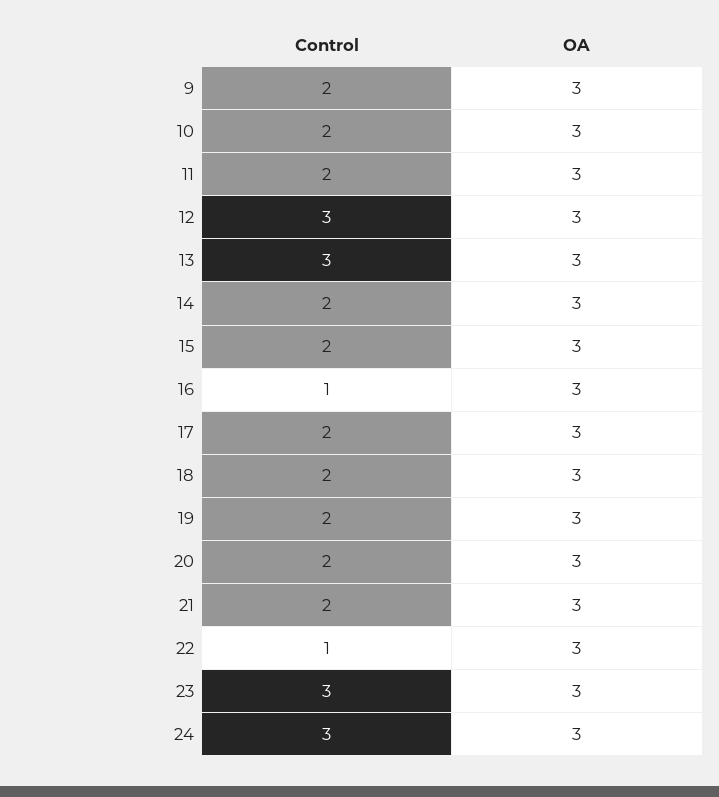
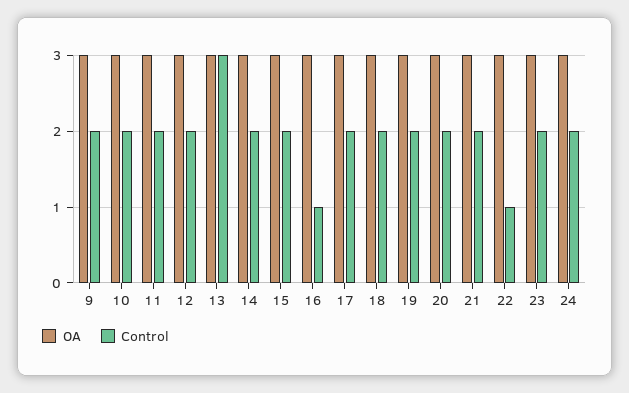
Control, 12: 3 -> 2
Control, 23: 3 -> 2
Control, 24: 3 -> 2

